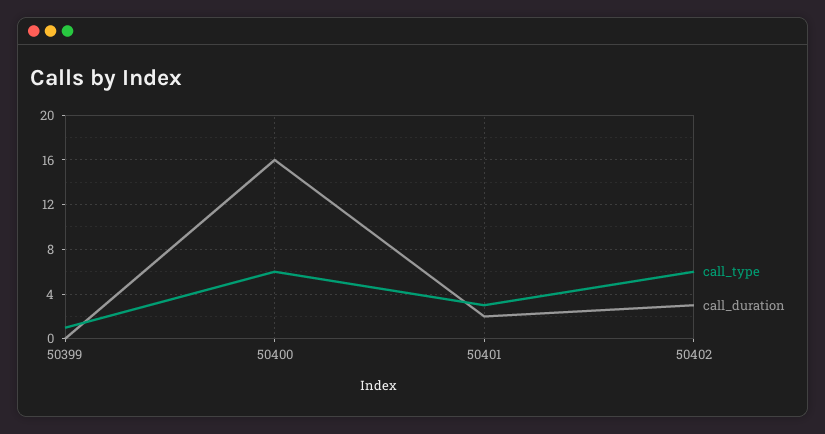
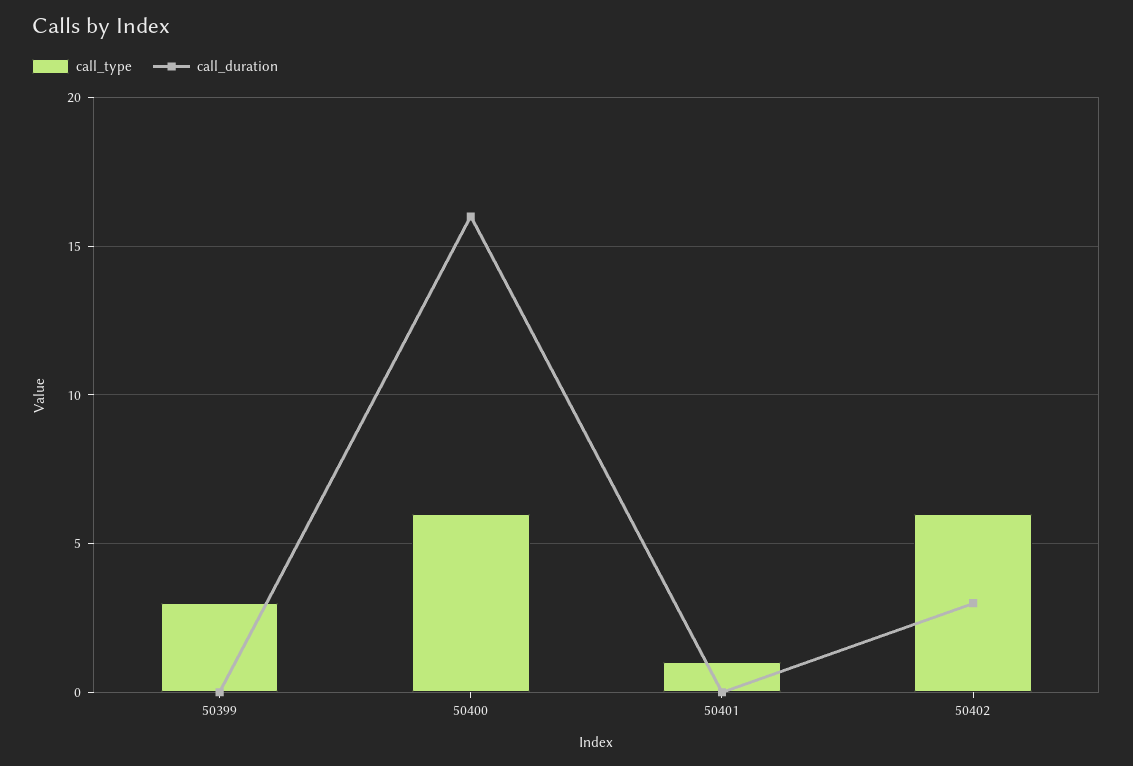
call_type, 50399: 1 -> 3
call_type, 50401: 3 -> 1
call_duration, 50401: 2 -> 0

